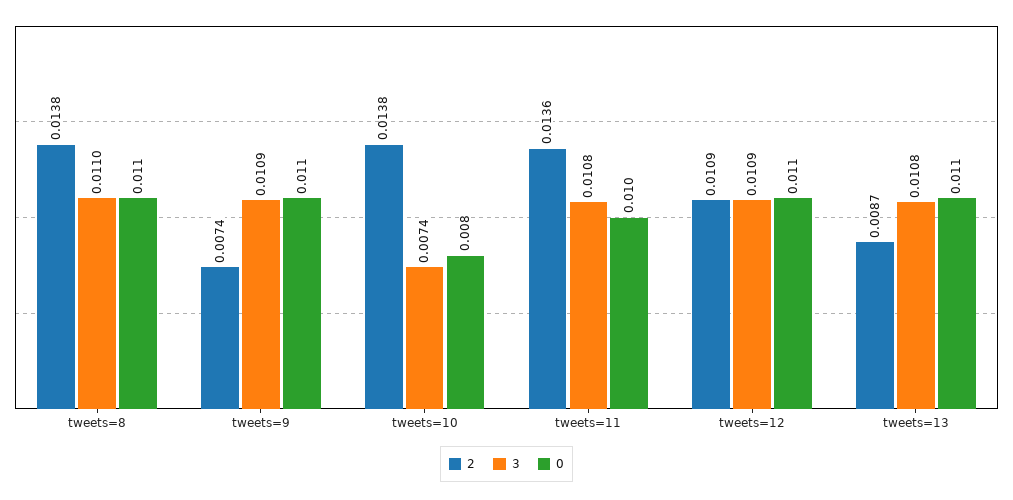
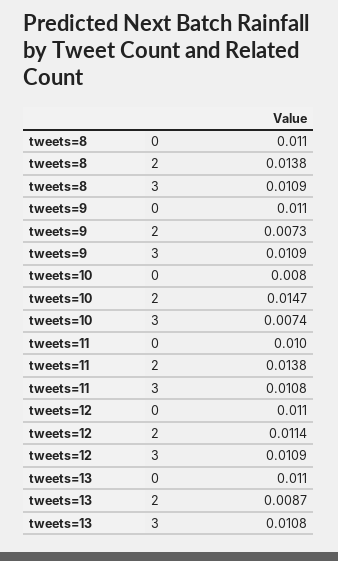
3, tweets=8: 0.011 -> 0.0109
2, tweets=9: 0.0074 -> 0.0073
2, tweets=10: 0.0138 -> 0.0147
2, tweets=11: 0.0136 -> 0.0138
2, tweets=12: 0.0109 -> 0.0114

